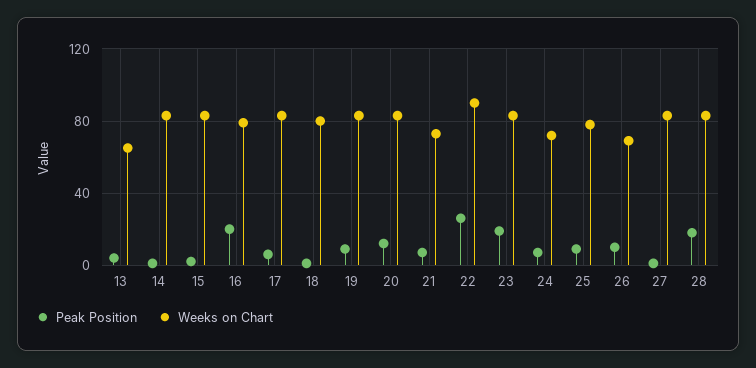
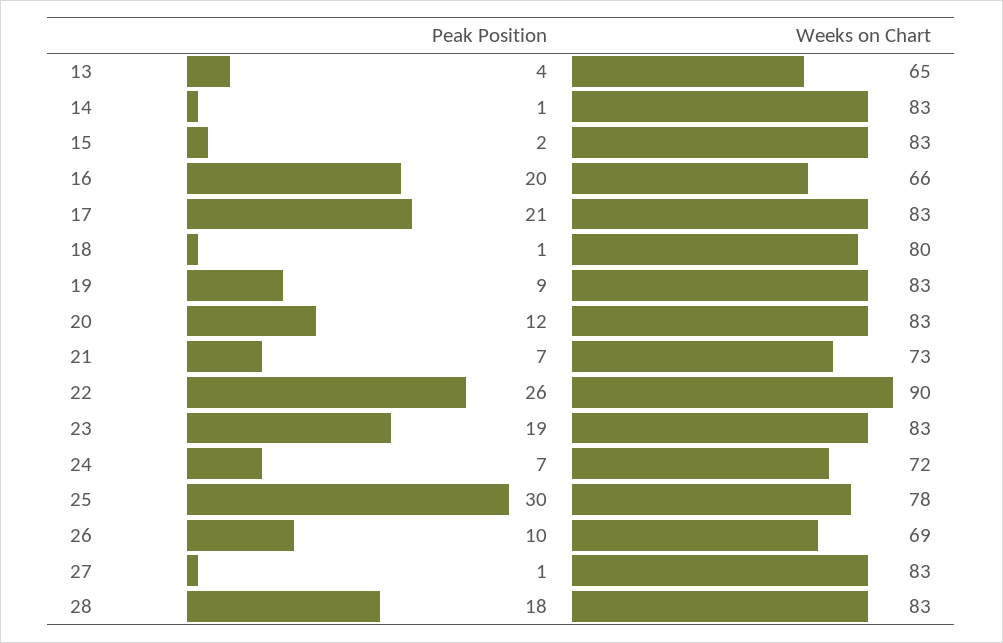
Weeks on Chart, 16: 80 -> 66
Peak Position, 17: 5 -> 21
Peak Position, 25: 10 -> 30

